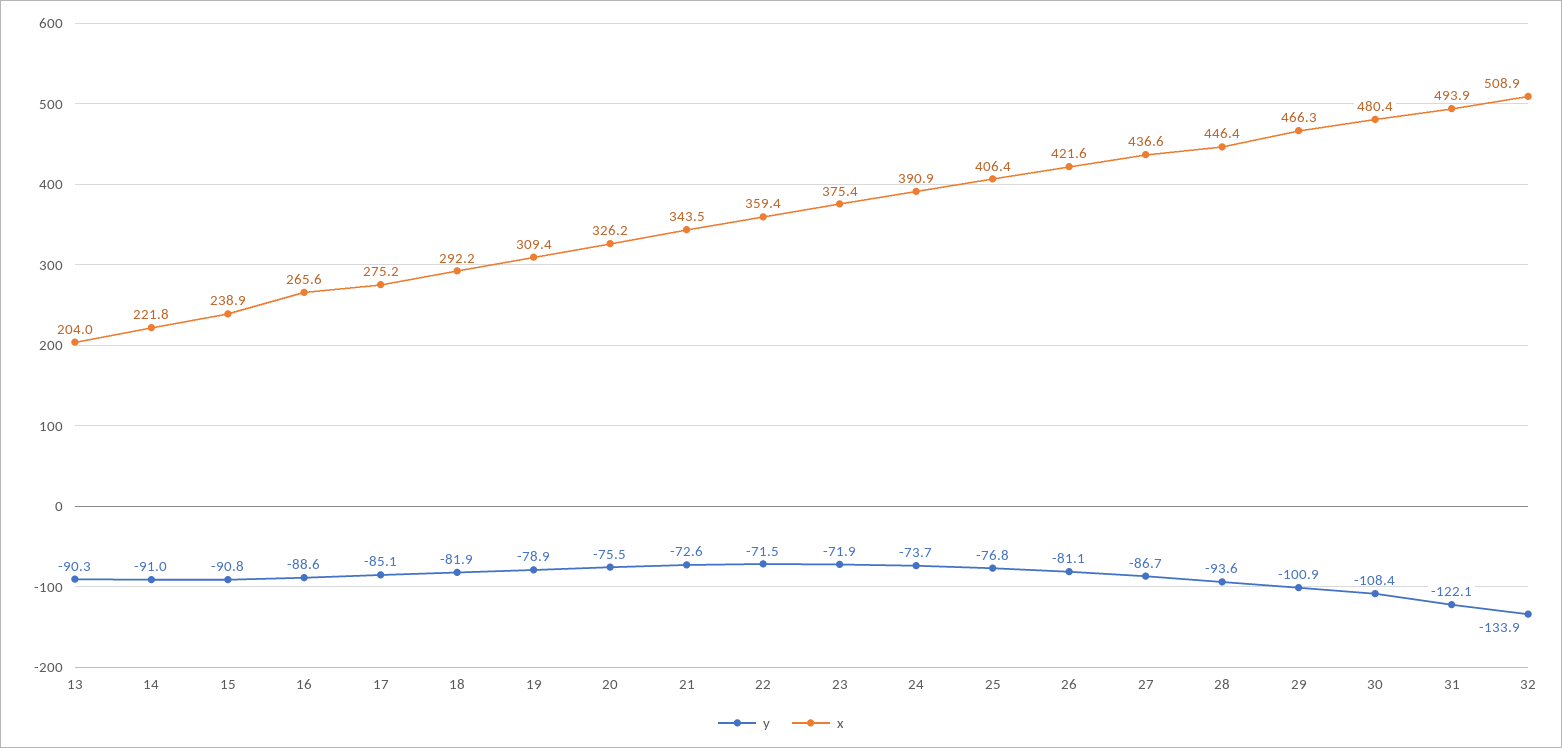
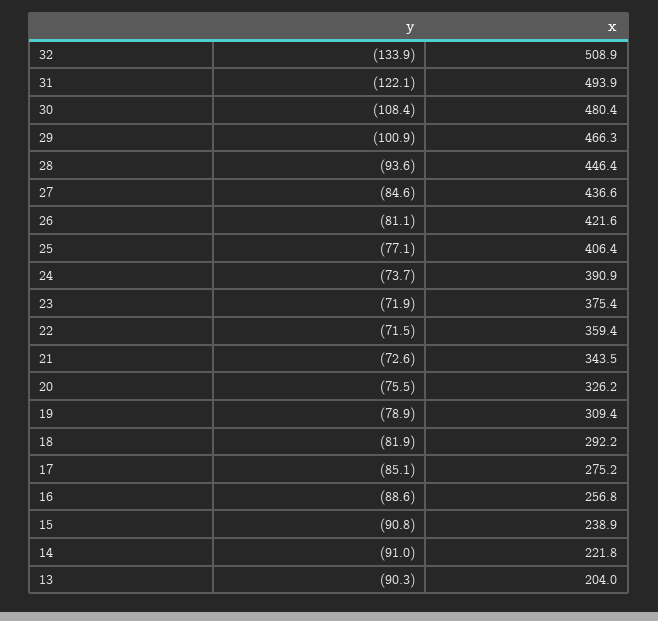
x, 16: 265.6 -> 256.8
y, 25: -76.8 -> -77.1
y, 27: -86.7 -> -84.6

